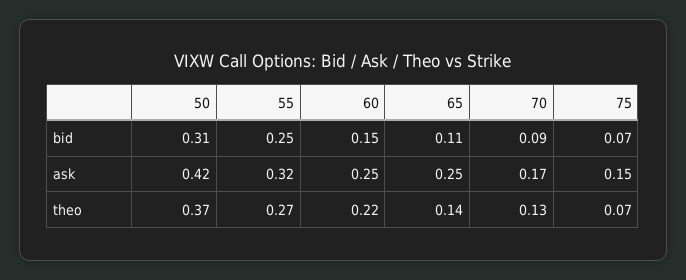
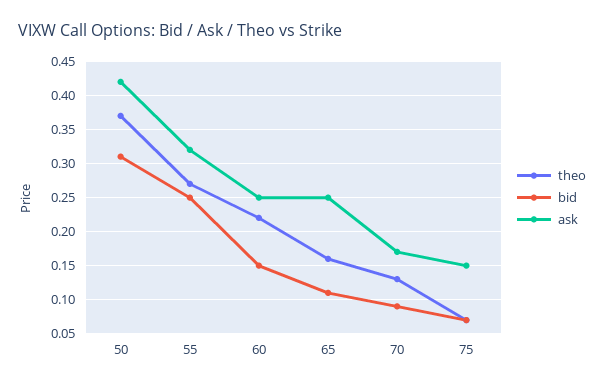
theo, 65: 0.14 -> 0.16

